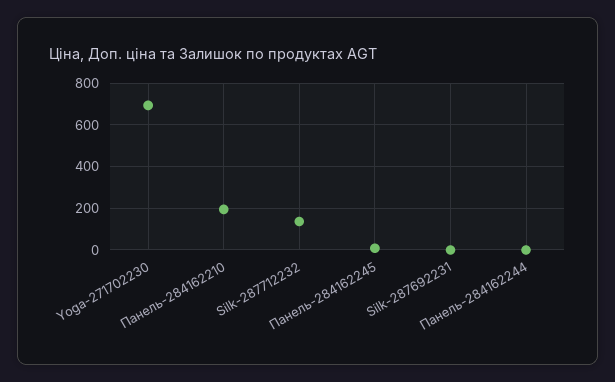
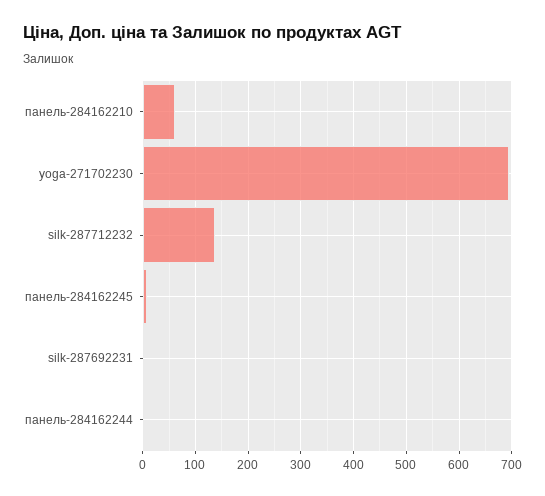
Панель-284162210: 200 -> 60

